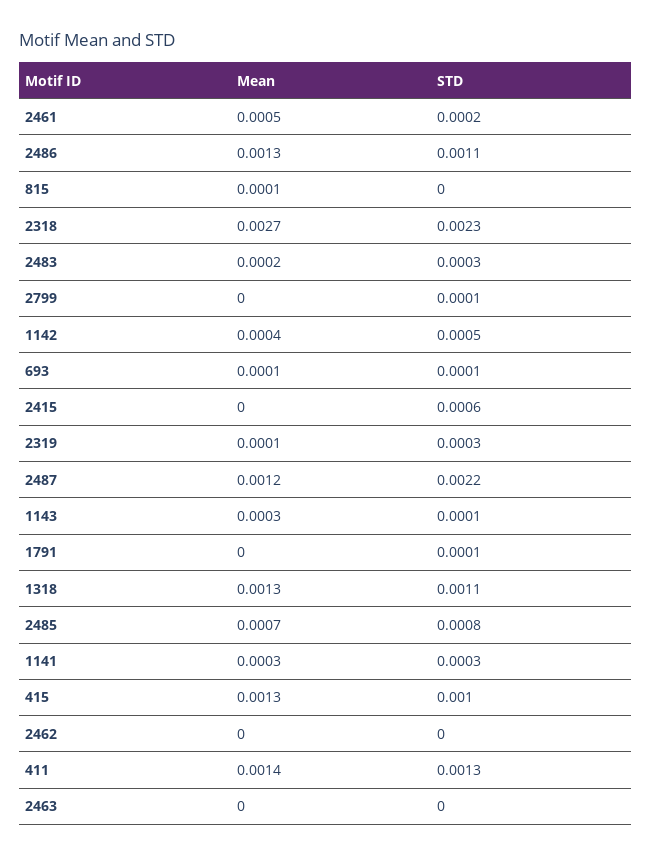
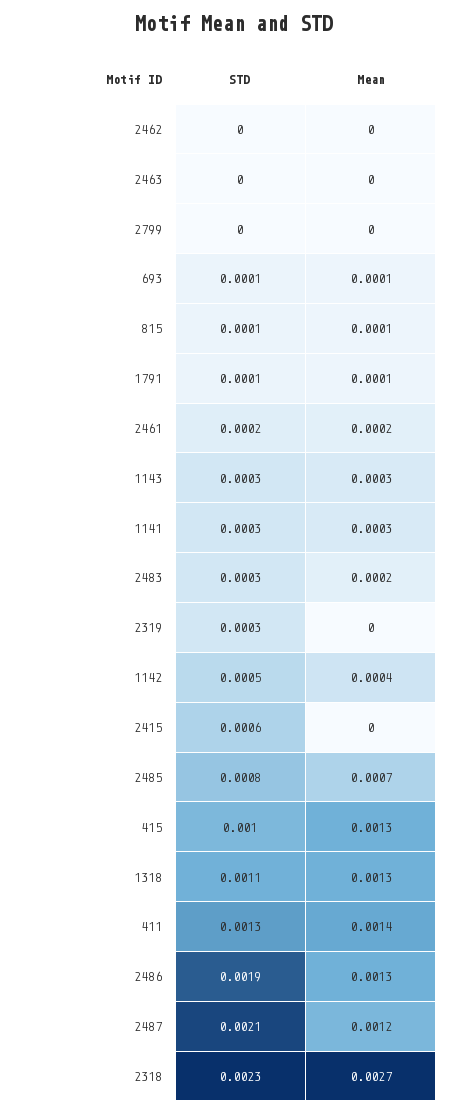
Mean, 2461: 0.0005 -> 0.0002
STD, 2486: 0.0011 -> 0.0019
STD, 815: 0 -> 0.0001
STD, 2799: 0.0001 -> 0
Mean, 2319: 0.0001 -> 0
STD, 2487: 0.0022 -> 0.0021
STD, 1143: 0.0001 -> 0.0003
Mean, 1791: 0 -> 0.0001

